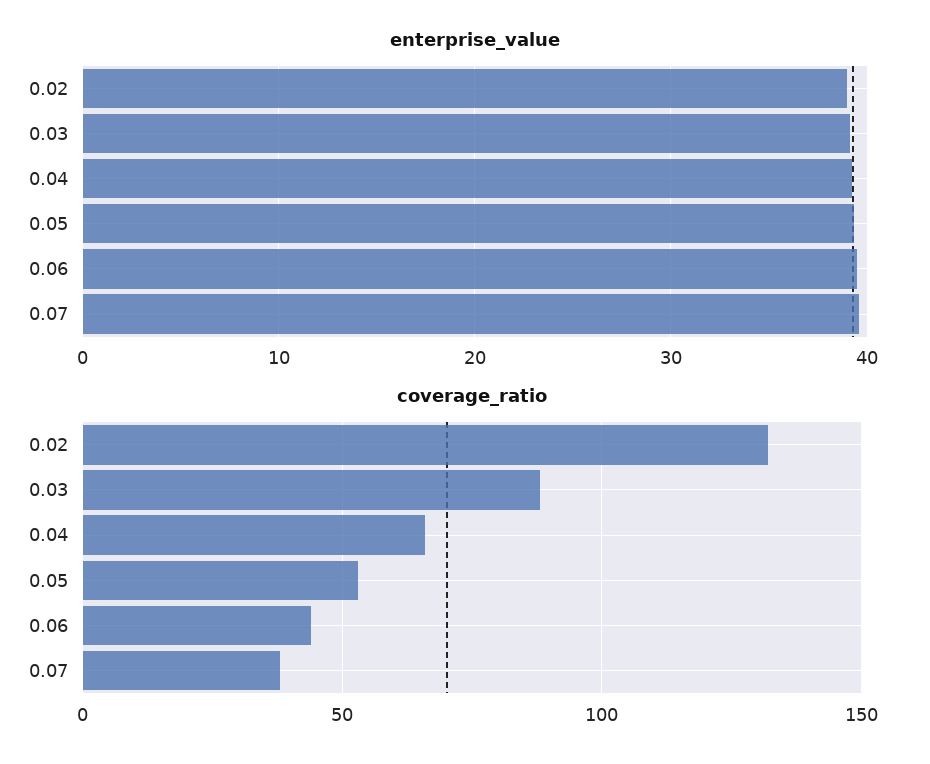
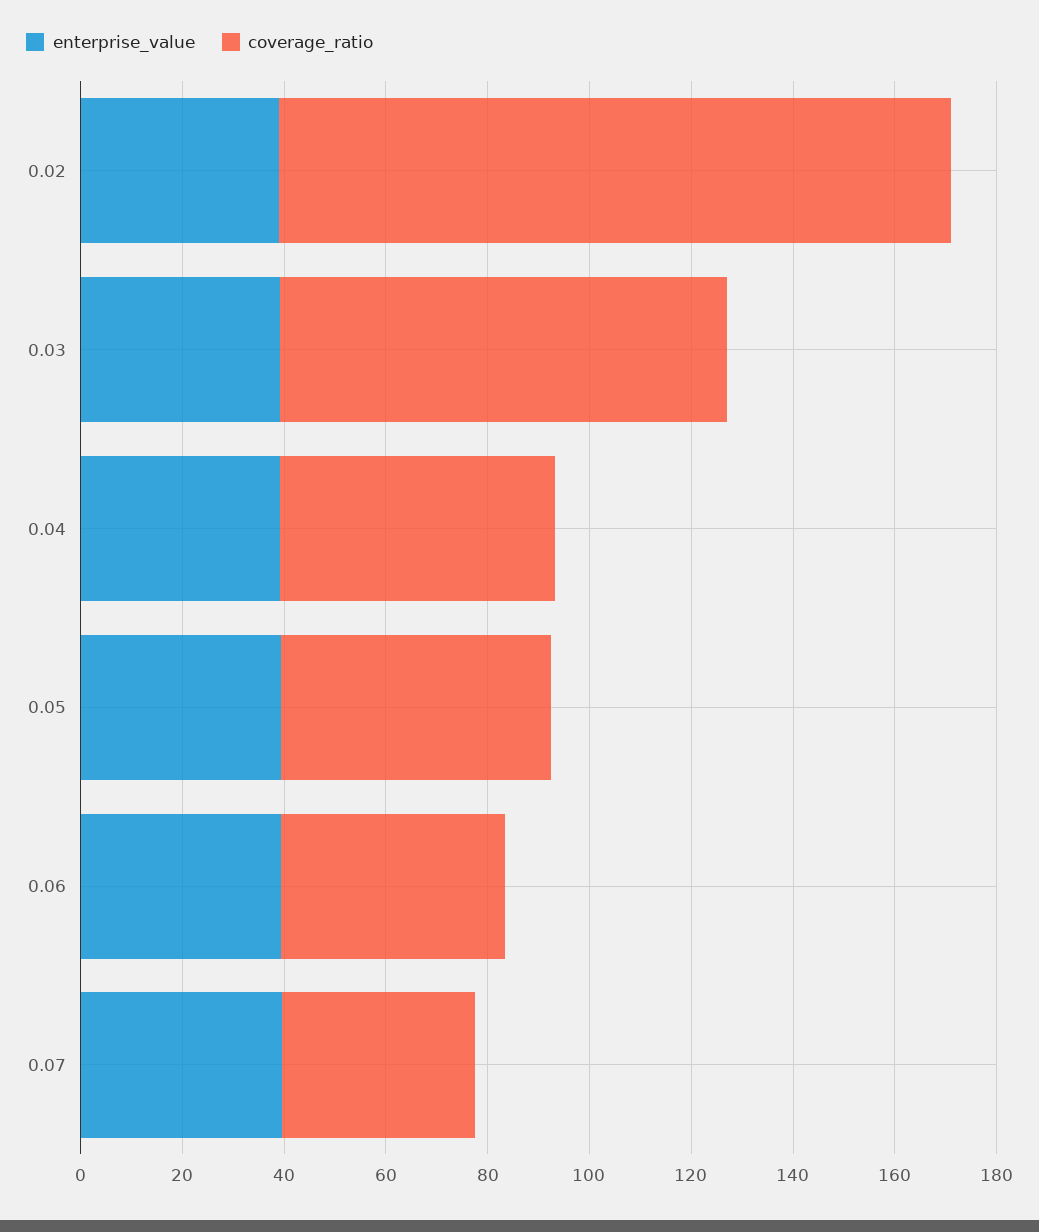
coverage_ratio, 0.04: 65 -> 55

